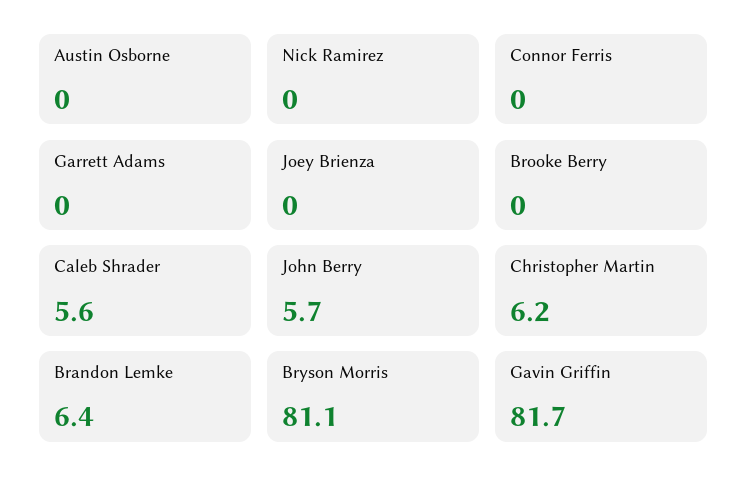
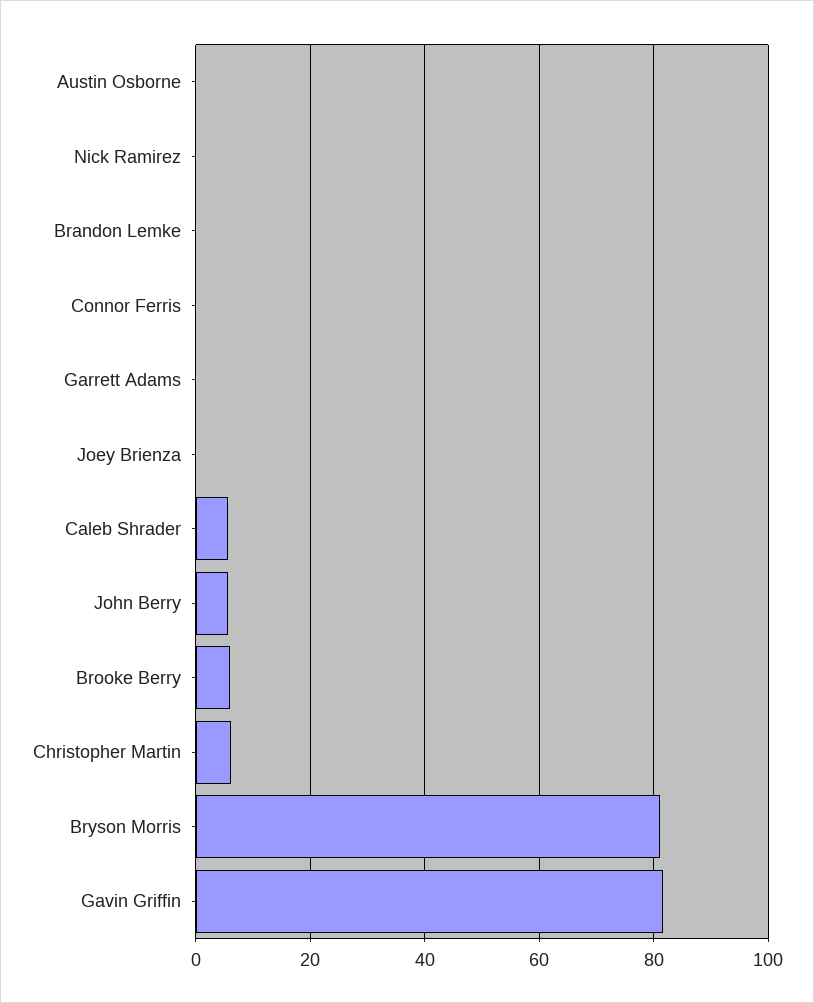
Brooke Berry: 0 -> 6
Brandon Lemke: 6.4 -> 0

